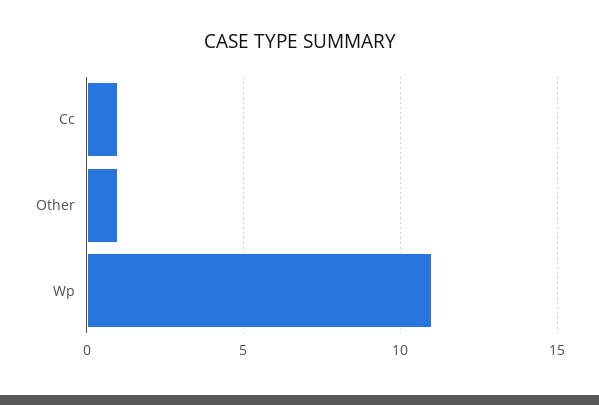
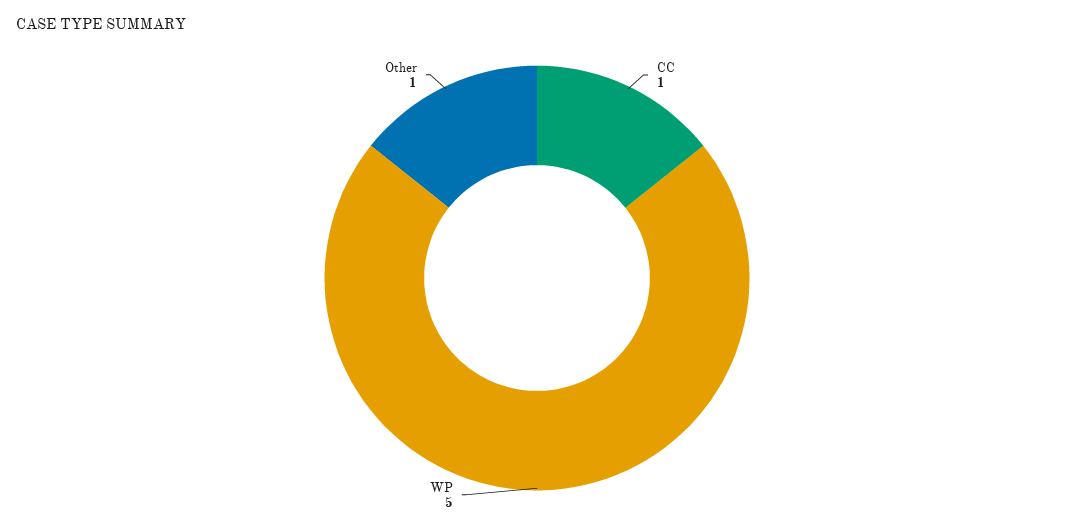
Wp: 11 -> 5

